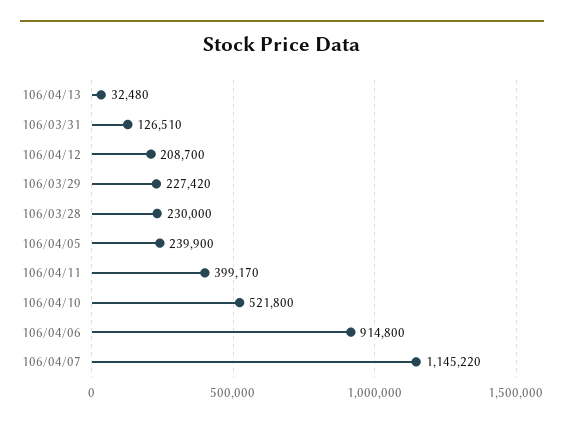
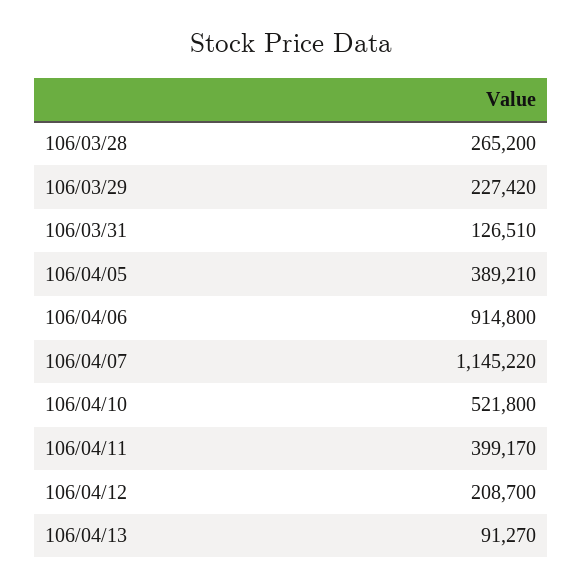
106/04/13: 32480 -> 91270
106/03/28: 230000 -> 265200
106/04/05: 239900 -> 389210

